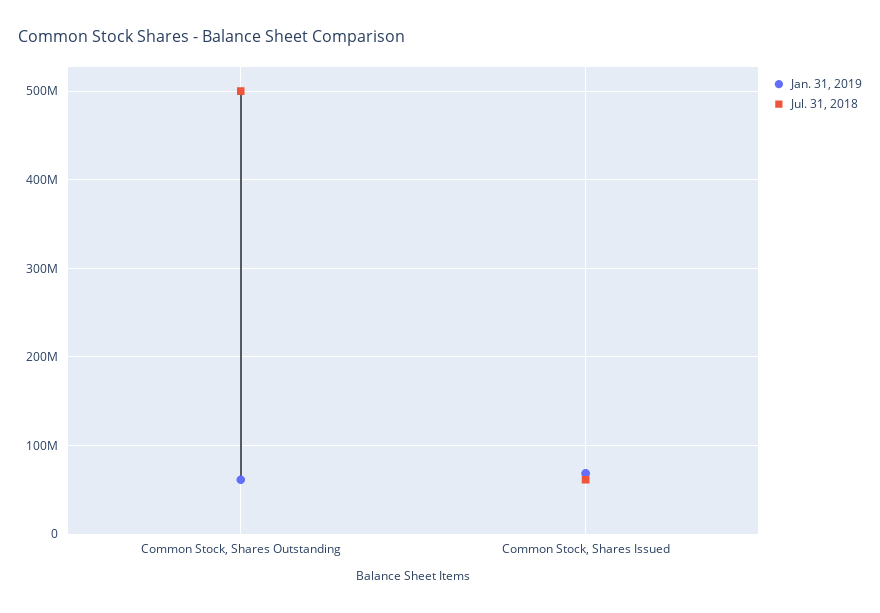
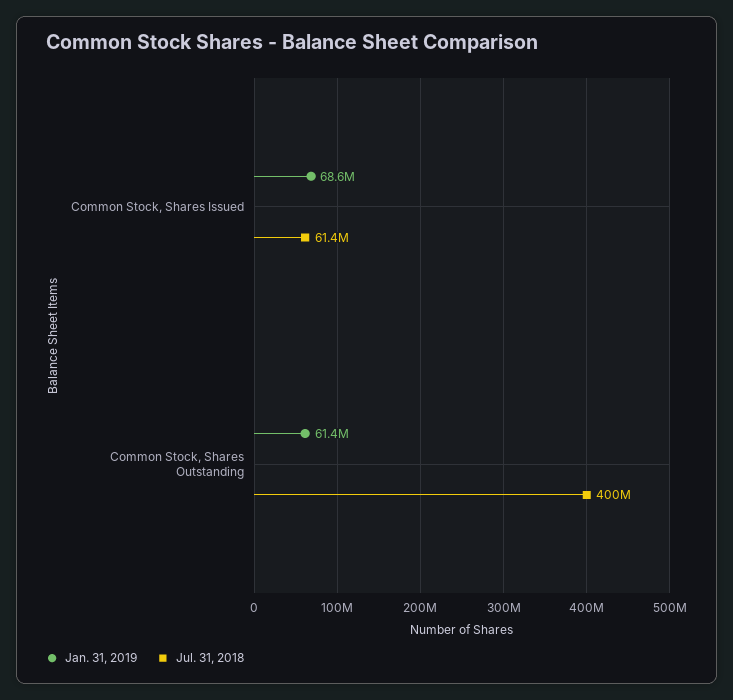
Jul. 31, 2018, Common Stock, Shares Outstanding: 500000000 -> 400000000

